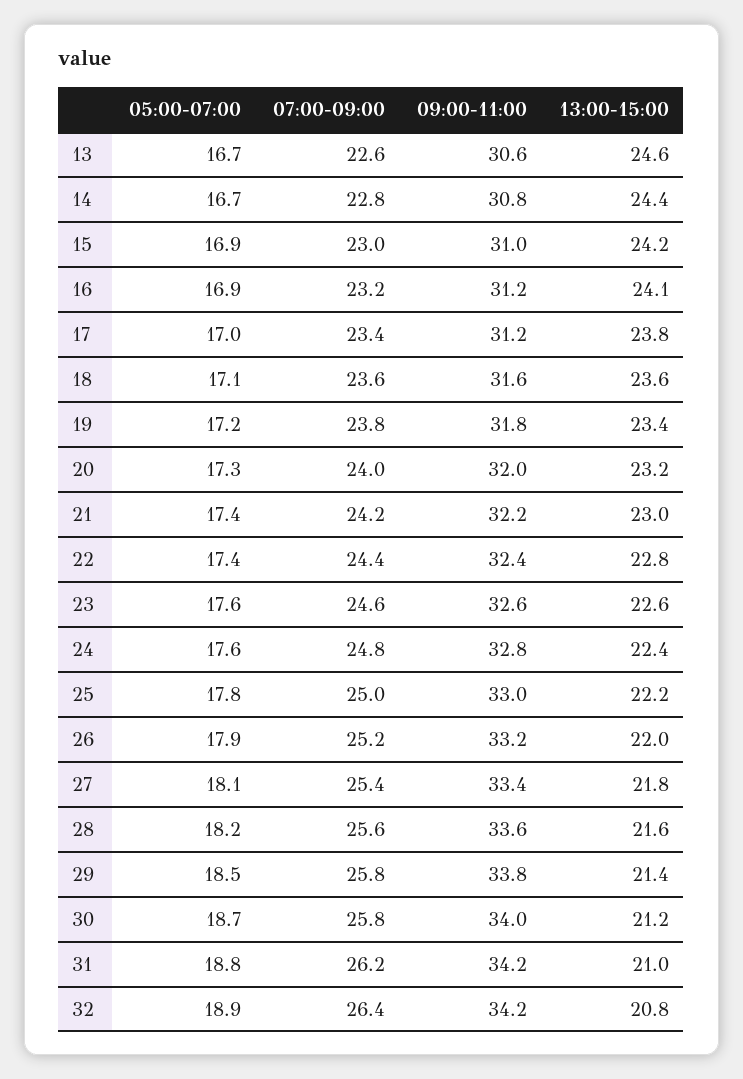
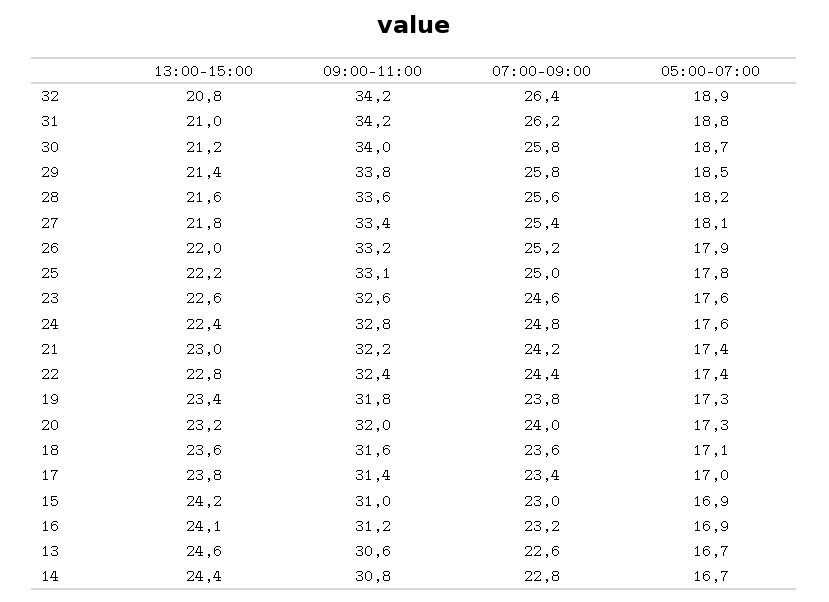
09:00-11:00, 17: 31.2 -> 31.4
05:00-07:00, 19: 17.2 -> 17.3
09:00-11:00, 25: 33 -> 33.1

